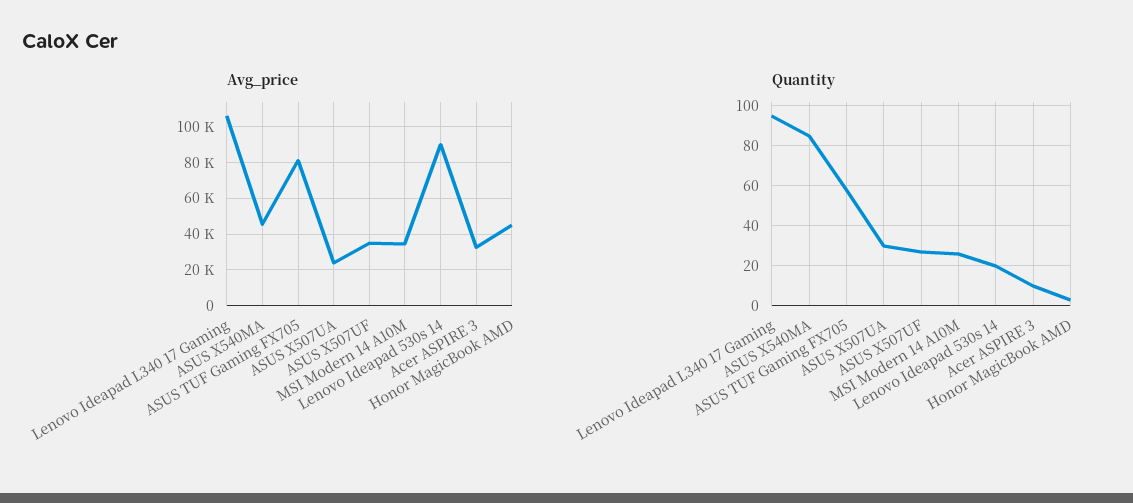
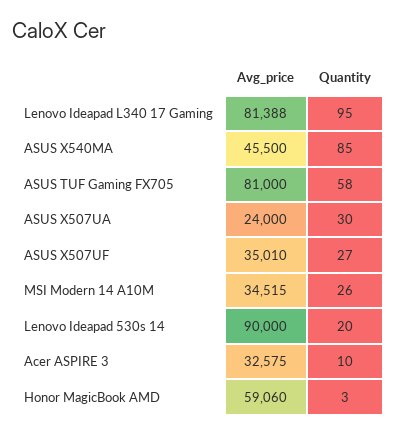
Avg_price, Lenovo Ideapad L340 17 Gaming: 105000 -> 81388
Avg_price, Honor MagicBook AMD: 45000 -> 59060

